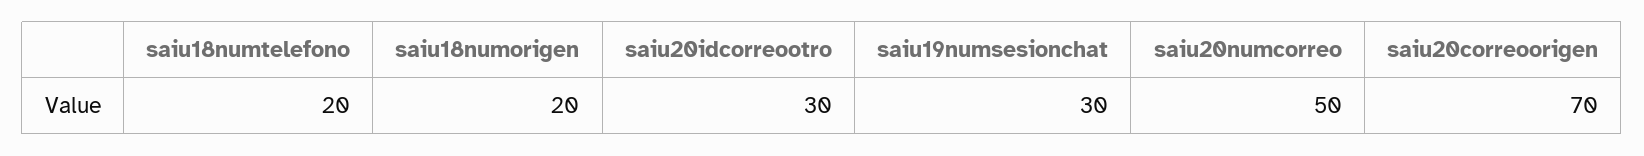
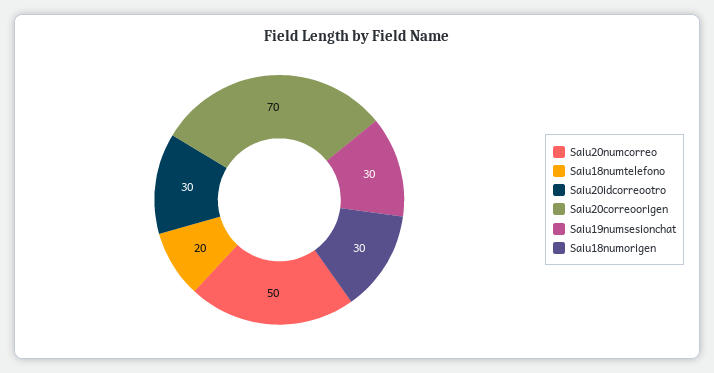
saiu18numorigen: 20 -> 30

